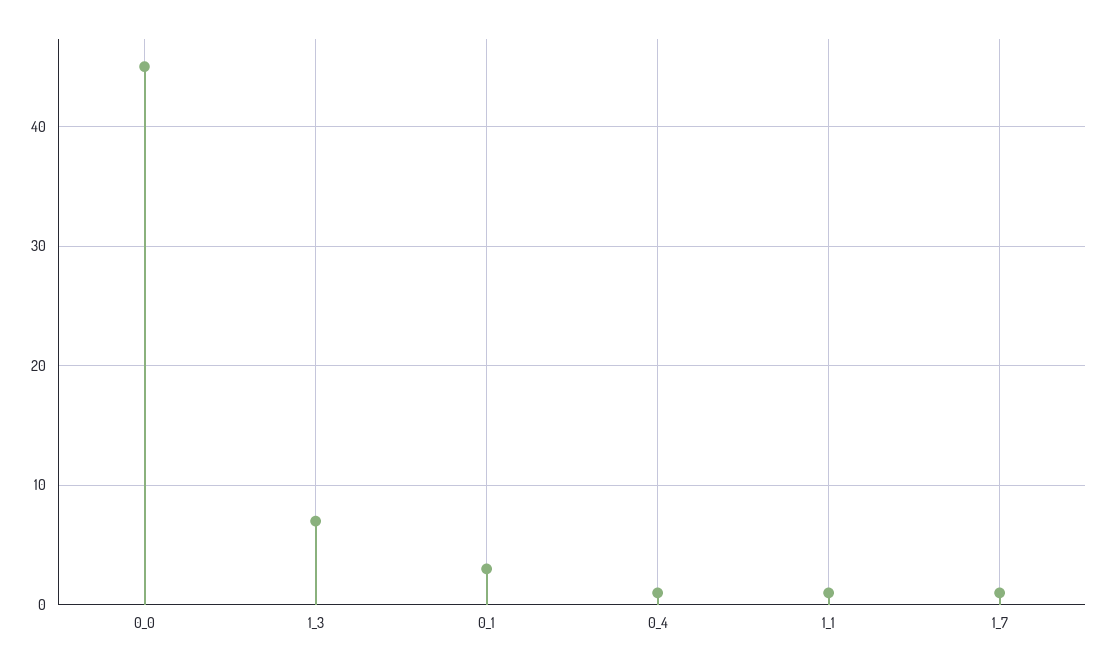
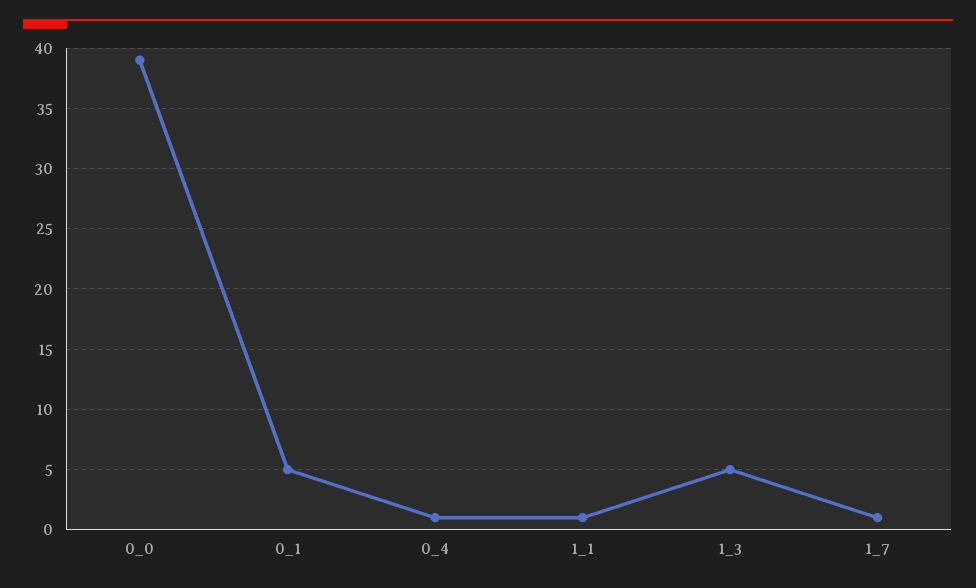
0_0: 45 -> 39
1_3: 7 -> 5
0_1: 3 -> 5

